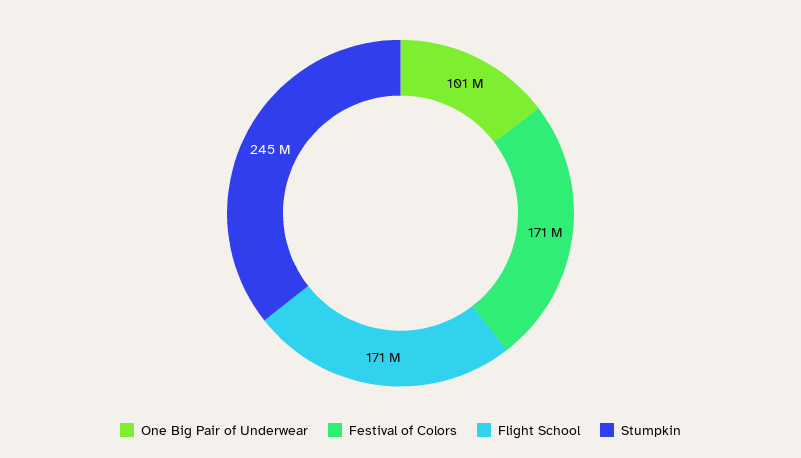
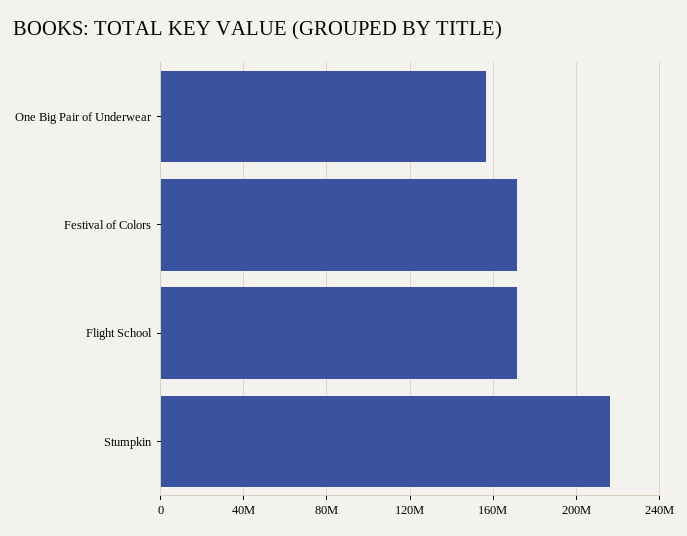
One Big Pair of Underwear: 101000000 -> 155000000
Stumpkin: 245000000 -> 215000000

